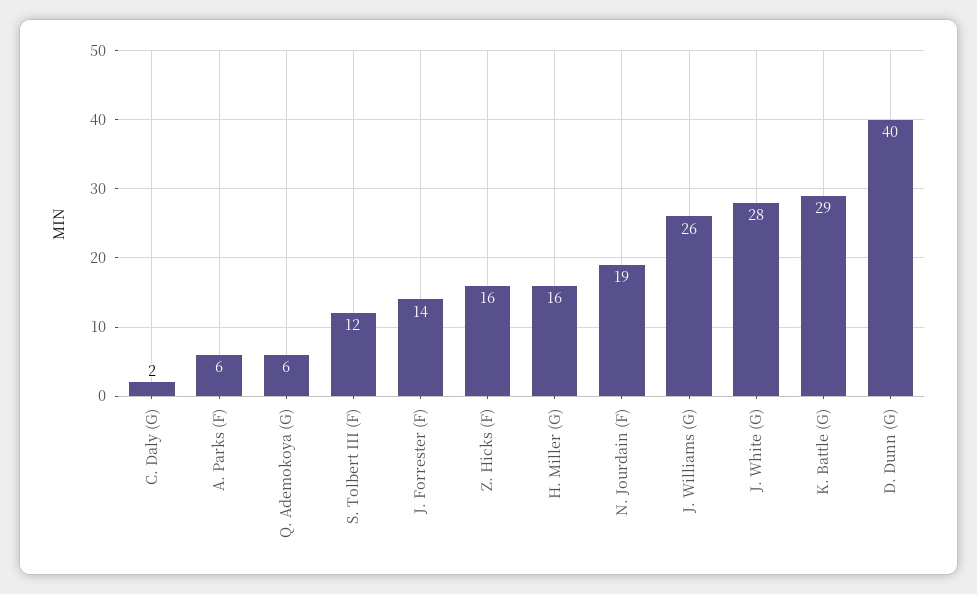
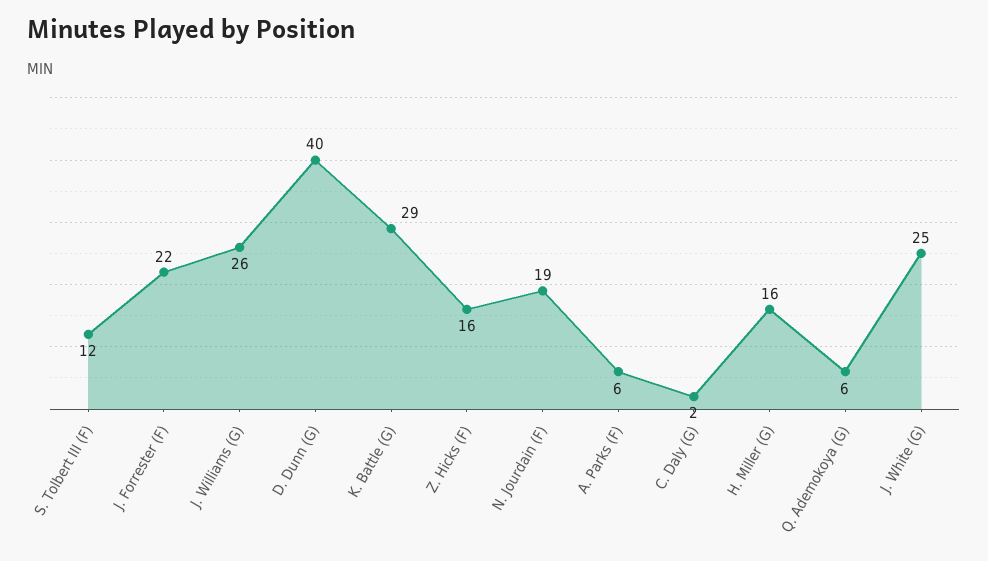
J. Forrester (F): 14 -> 22
J. White (G): 28 -> 25

